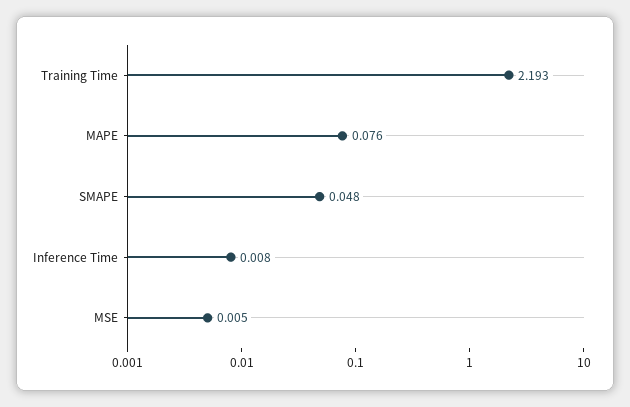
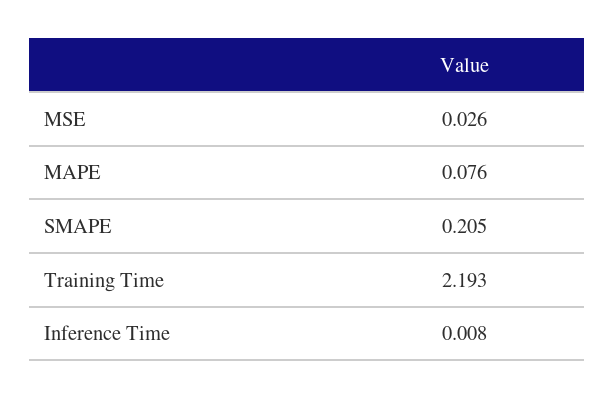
SMAPE: 0.048 -> 0.205
MSE: 0.005 -> 0.026

